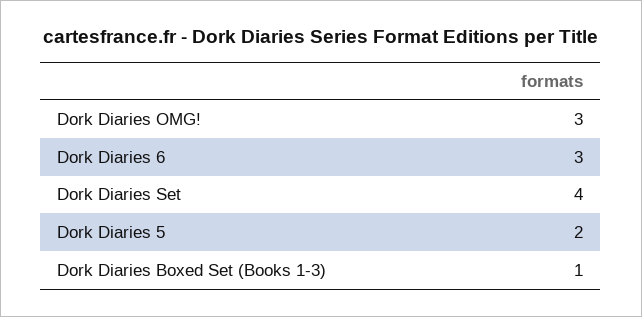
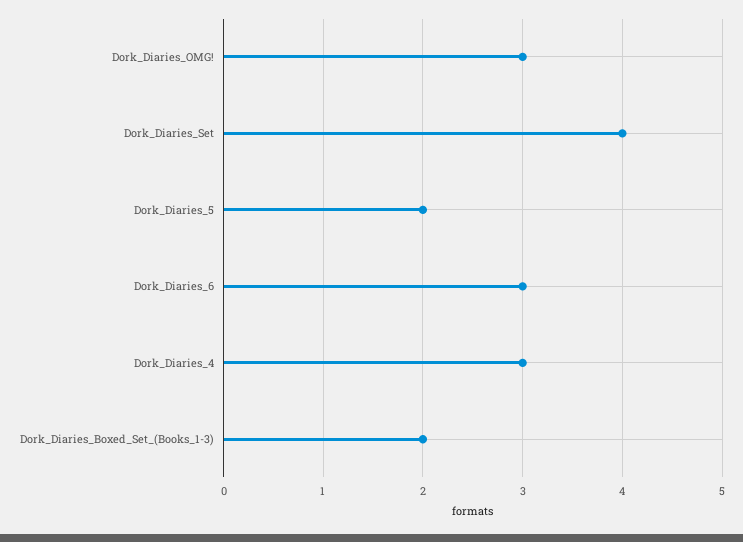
Dork Diaries Boxed Set (Books 1-3): 1 -> 2
Dork_Diaries_4: none -> 3

